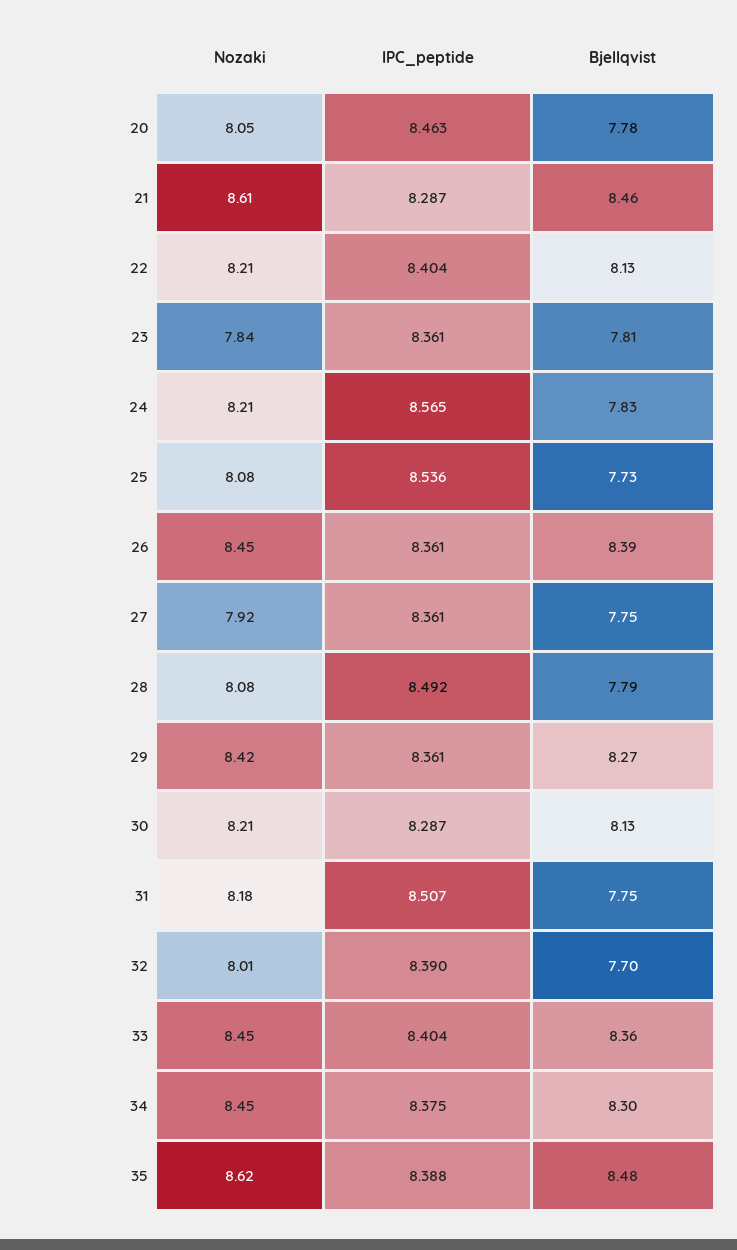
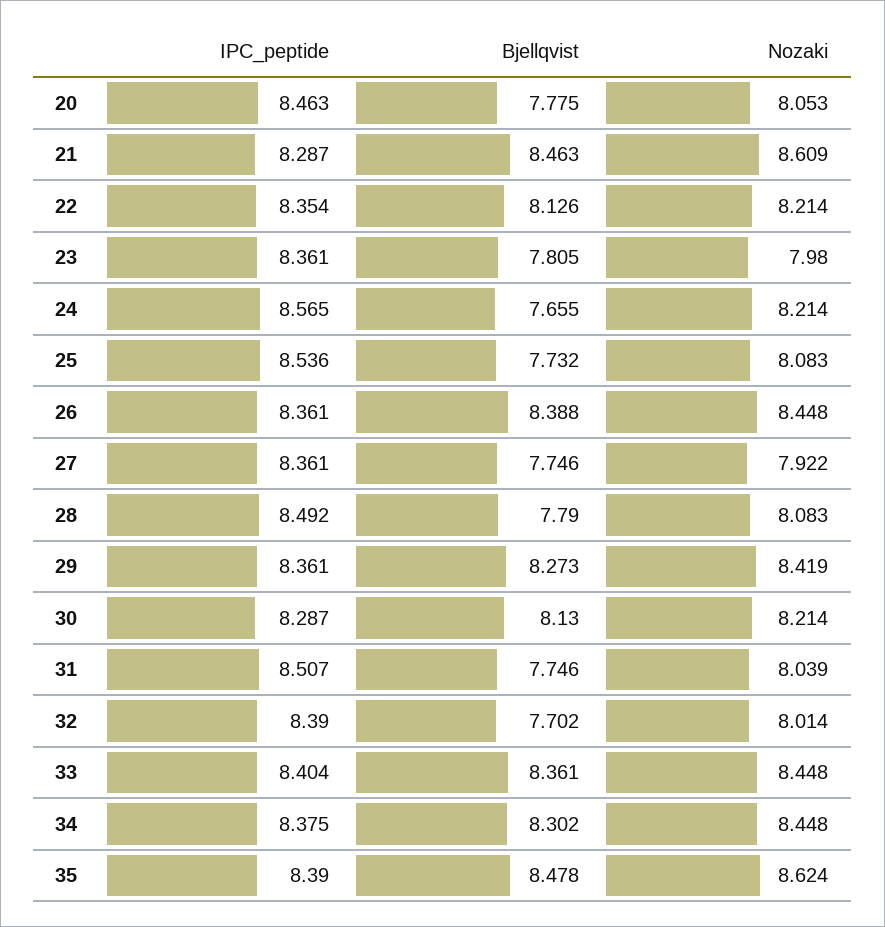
IPC_peptide, 22: 8.404 -> 8.354
Nozaki, 23: 7.84 -> 7.98
Bjellqvist, 24: 7.83 -> 7.655
Nozaki, 31: 8.18 -> 8.039
IPC_peptide, 35: 8.388 -> 8.39

